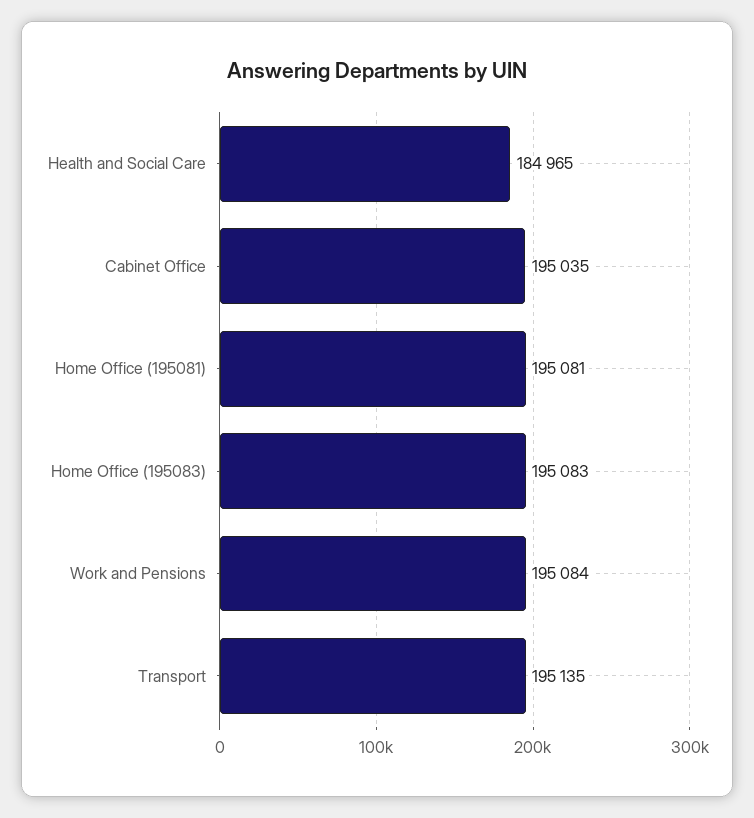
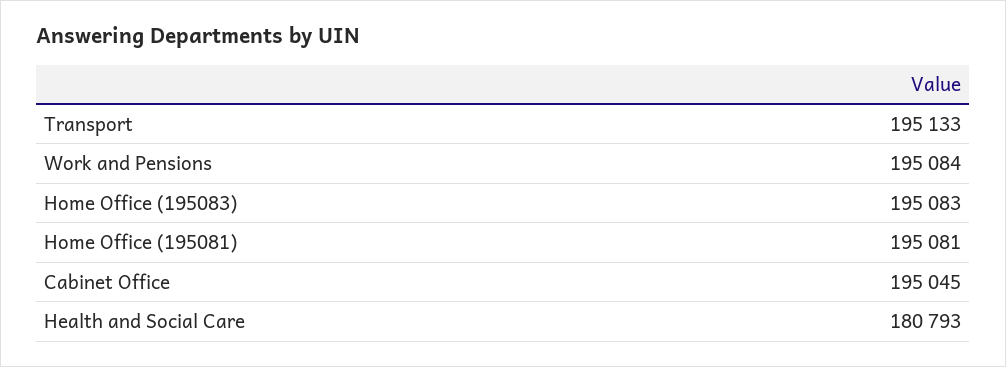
Health and Social Care: 184965 -> 180793
Cabinet Office: 195035 -> 195045
Transport: 195135 -> 195133

